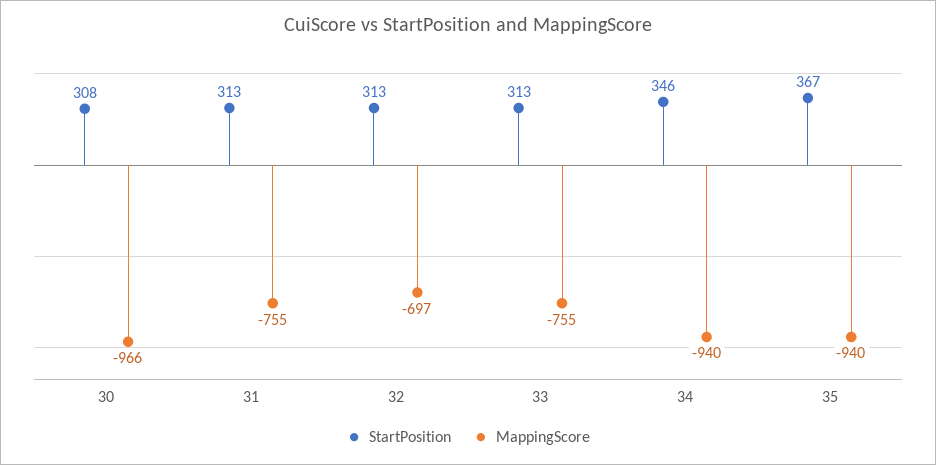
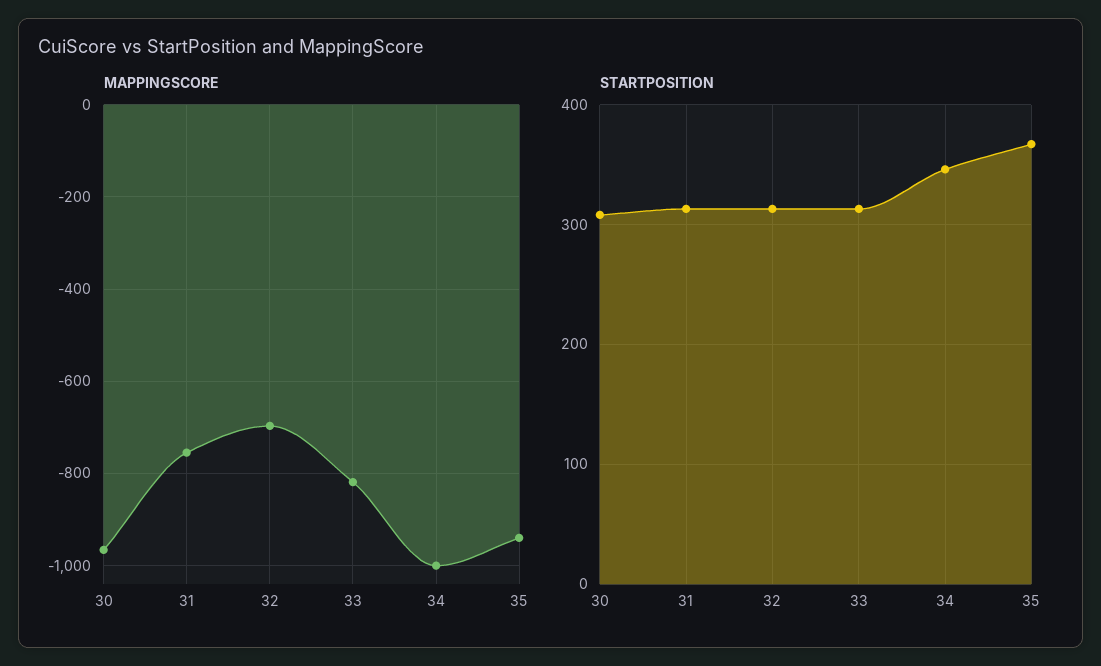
MappingScore, 33: -755 -> -820
MappingScore, 34: -940 -> -1000

